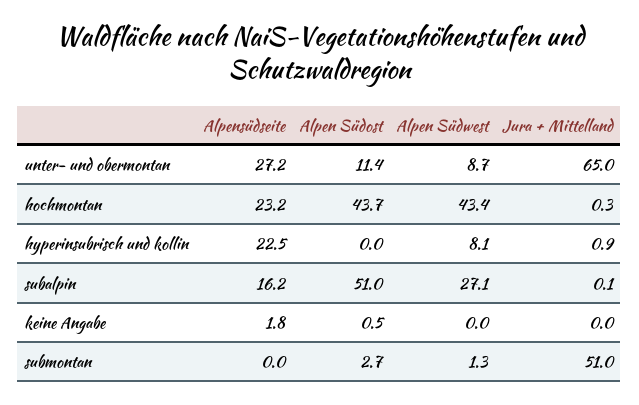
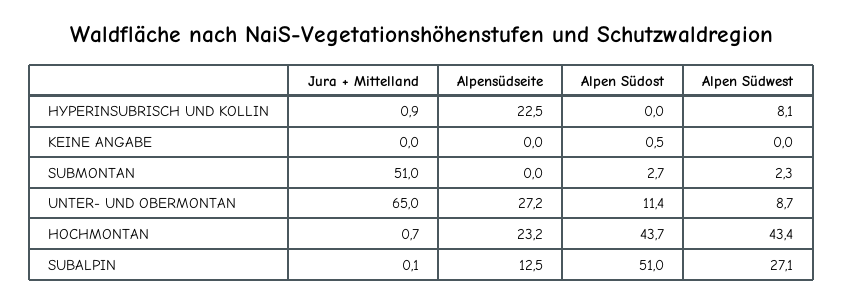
Jura + Mittelland, hochmontan: 0.3 -> 0.7
Alpensüdseite, subalpin: 16.2 -> 12.5
Alpensüdseite, keine Angabe: 1.8 -> 0
Alpen Südwest, submontan: 1.3 -> 2.3

